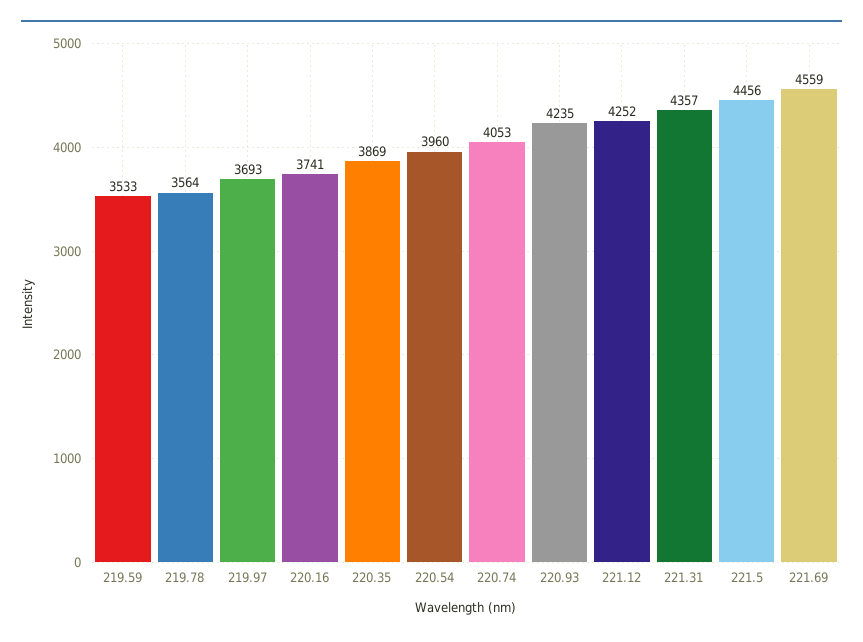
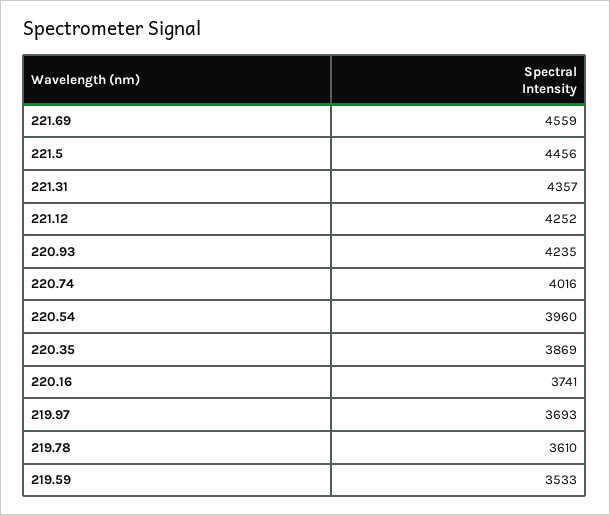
219.78: 3564 -> 3610
220.74: 4053 -> 4016

